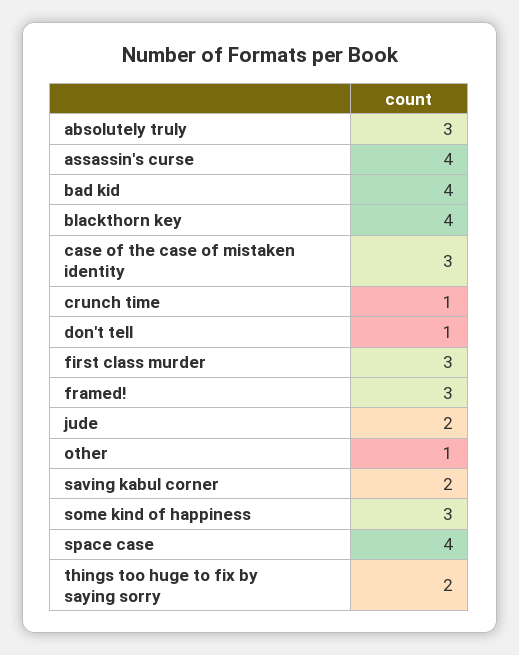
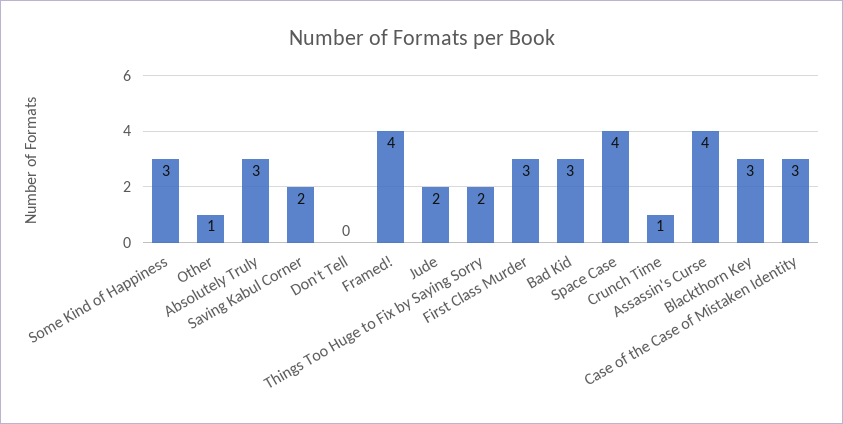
bad kid: 4 -> 3
blackthorn key: 4 -> 3
don't tell: 1 -> 0
framed!: 3 -> 4

